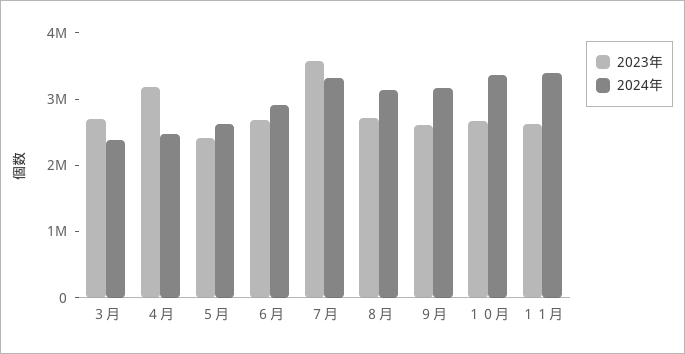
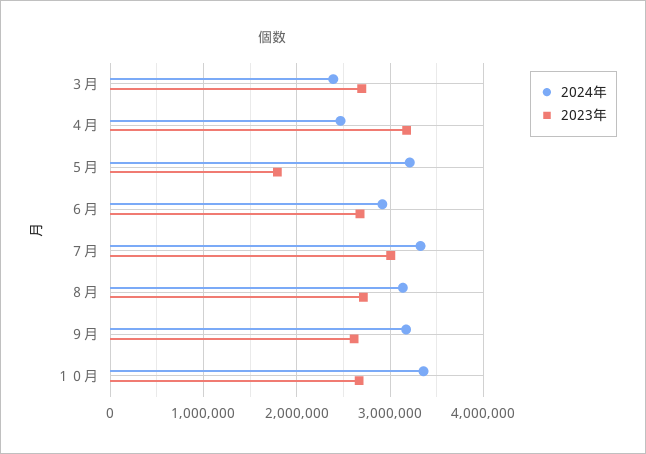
2023年, ５月: 2400000 -> 1800000
2024年, ５月: 2600000 -> 3200000
2023年, ７月: 3600000 -> 3000000
2023年, １１月: 2600000 -> none
2024年, １１月: 3400000 -> none

